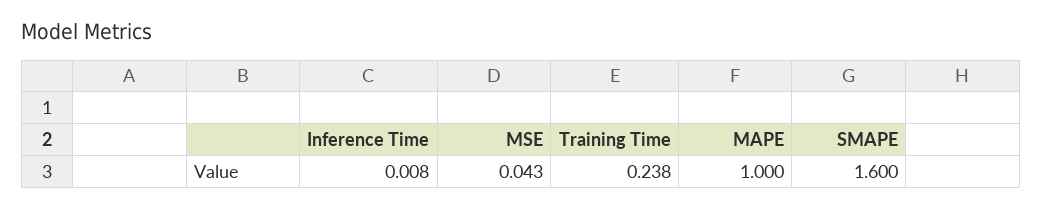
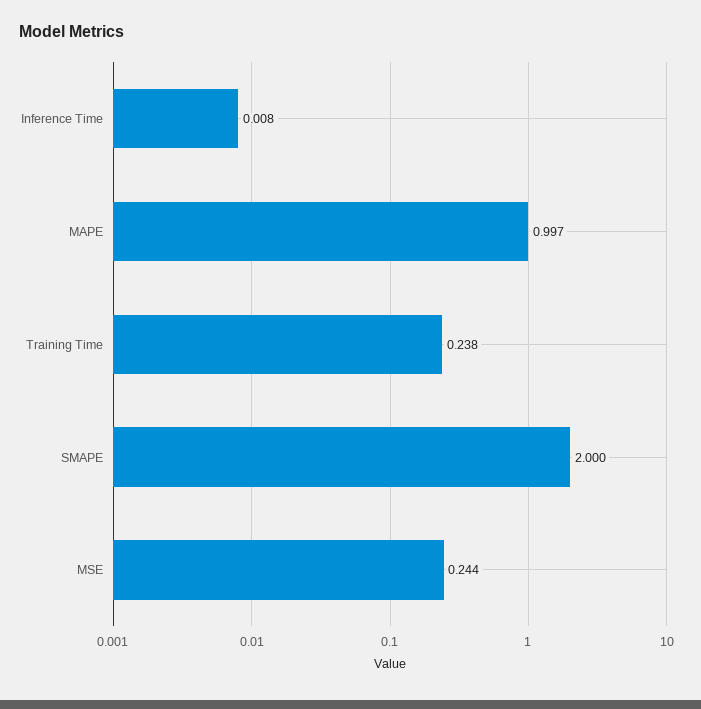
MSE: 0.043 -> 0.244
MAPE: 1 -> 0.997
SMAPE: 1.6 -> 2

